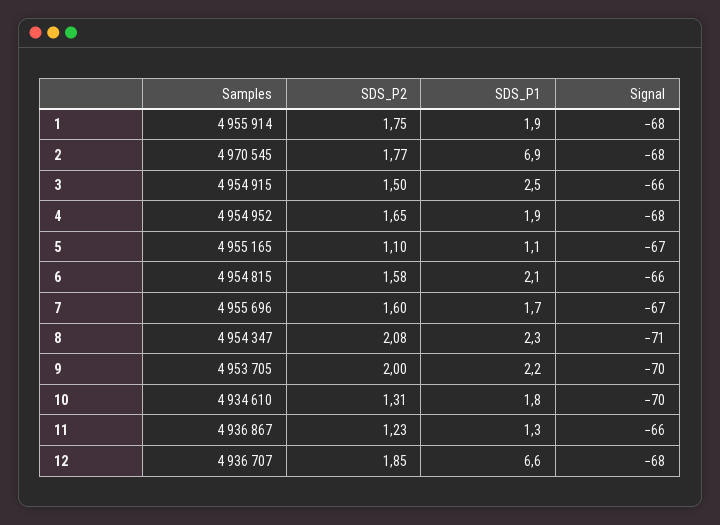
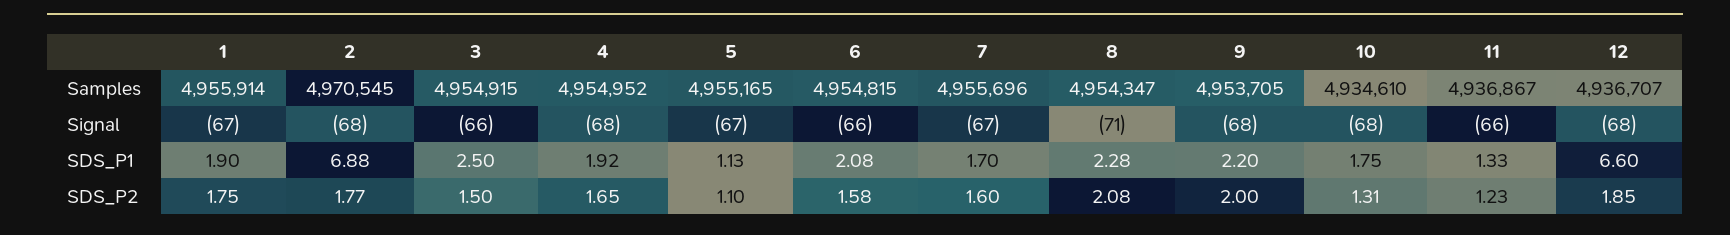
Signal, 1: -68 -> -67
Signal, 9: -70 -> -68
Signal, 10: -70 -> -68

